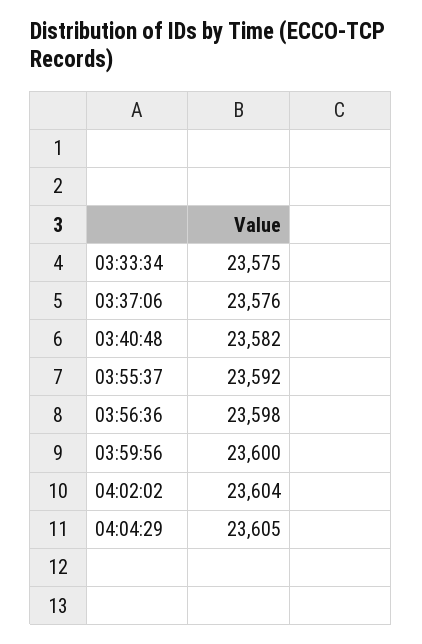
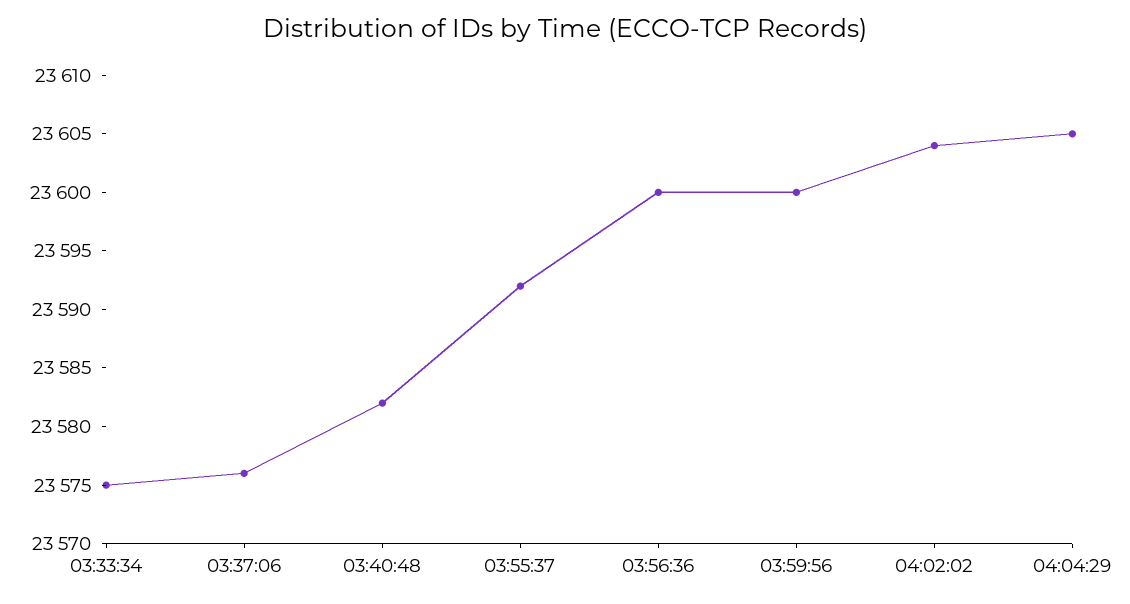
03:56:36: 23598 -> 23600

